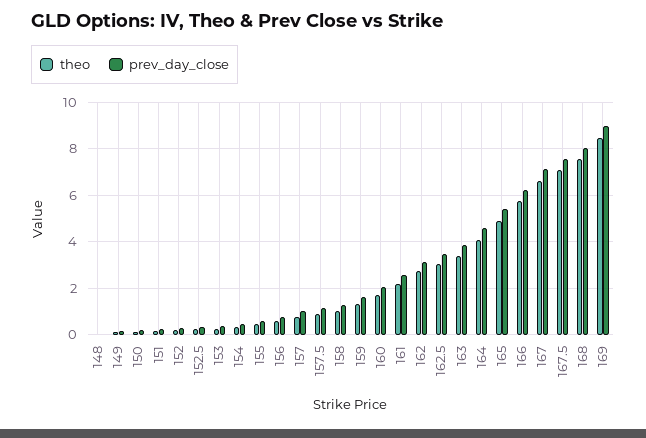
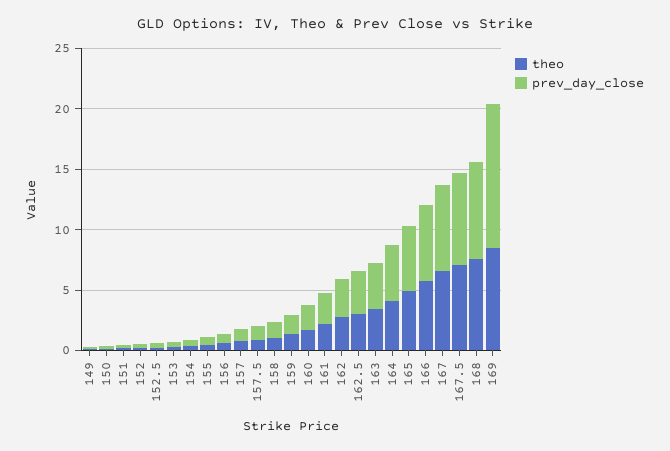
theo, 148: 0 -> none
prev_day_close, 148: 0 -> none
prev_day_close, 169: 9 -> 12

